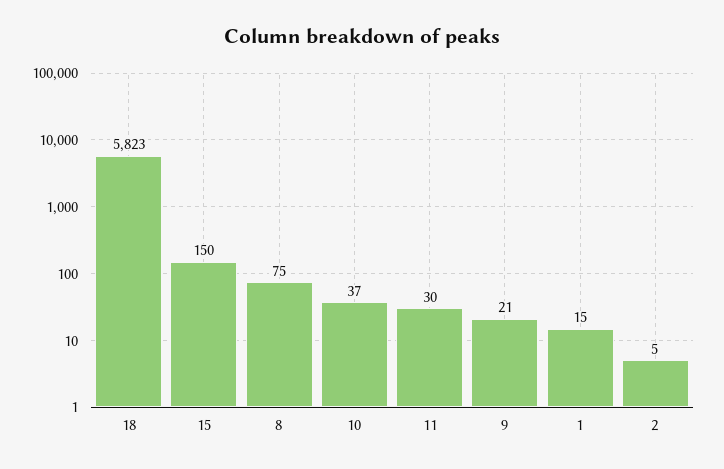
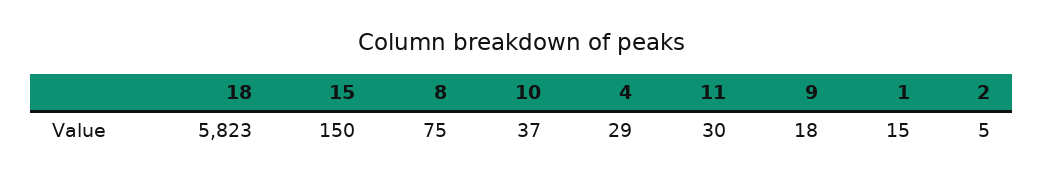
9: 21 -> 18
4: none -> 29

